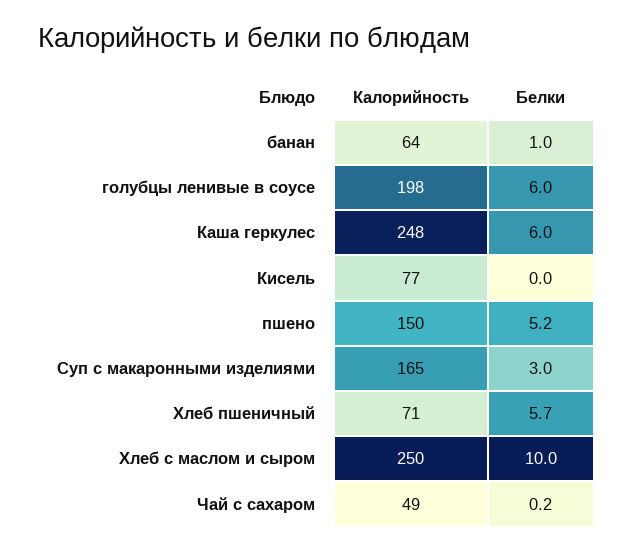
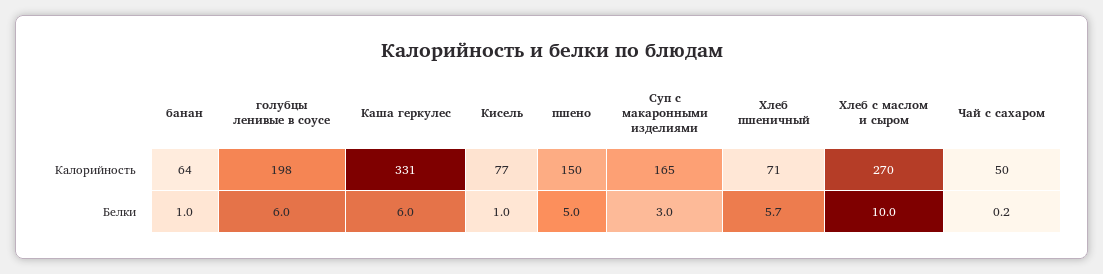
Калорийность, Каша геркулес: 248 -> 331
Белки, Кисель: 0 -> 1
Белки, пшено: 5.2 -> 5
Калорийность, Хлеб с маслом и сыром: 250 -> 270
Калорийность, Чай с сахаром: 49 -> 50

